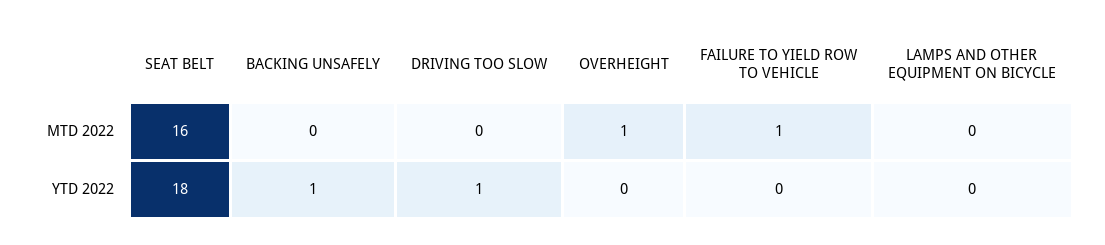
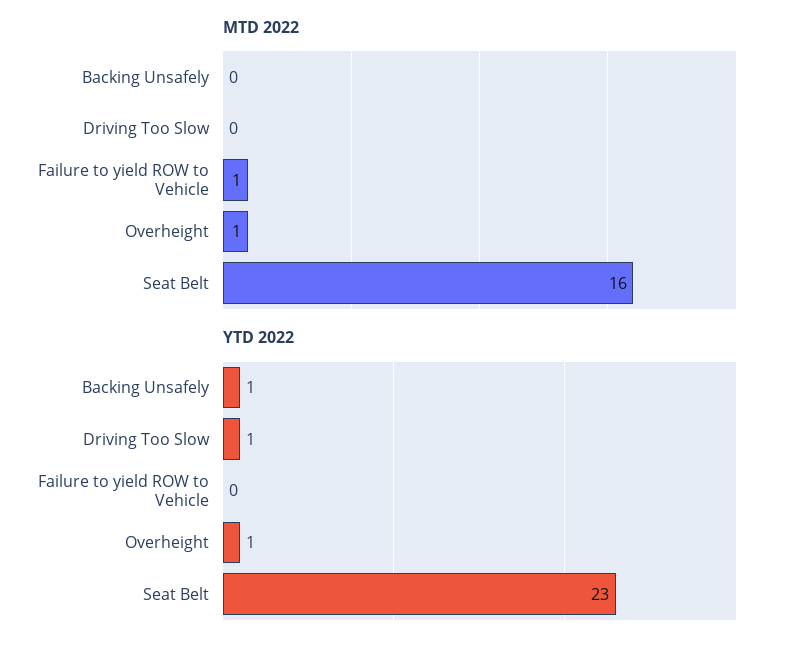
MTD 2022, LAMPS AND OTHER EQUIPMENT ON BICYCLE: 0 -> none
YTD 2022, SEAT BELT: 18 -> 23
YTD 2022, OVERHEIGHT: 0 -> 1
YTD 2022, LAMPS AND OTHER EQUIPMENT ON BICYCLE: 0 -> none

